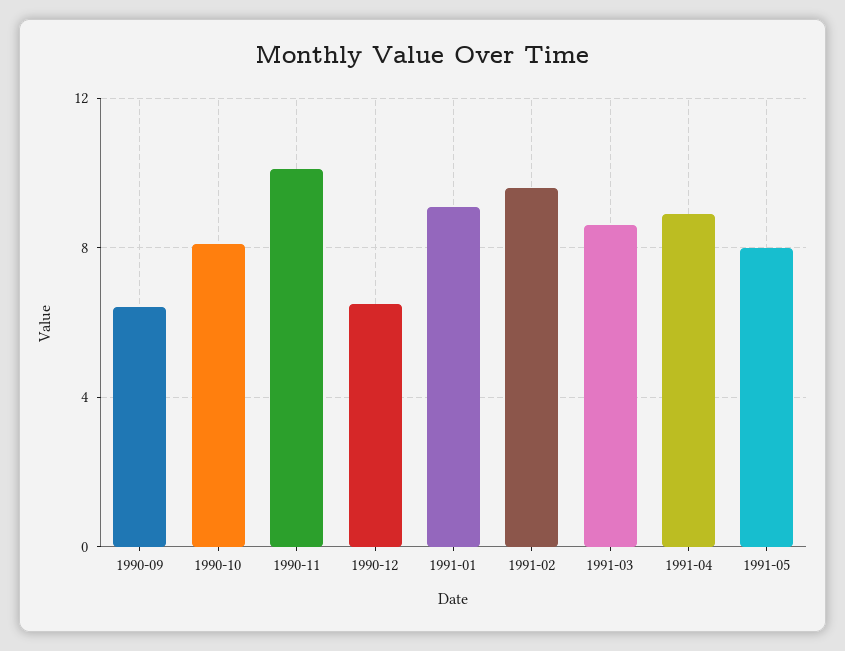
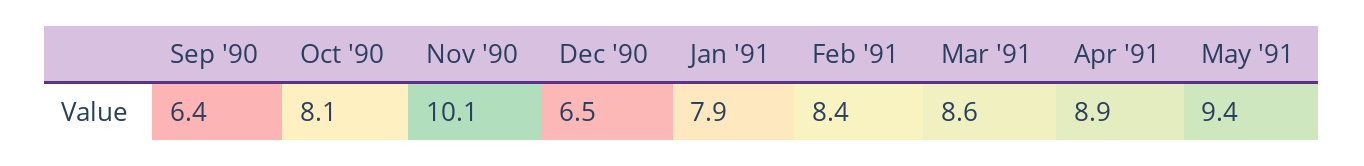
1991-01: 9 -> 7.9
1991-02: 9.5 -> 8.4
1991-05: 8 -> 9.4

